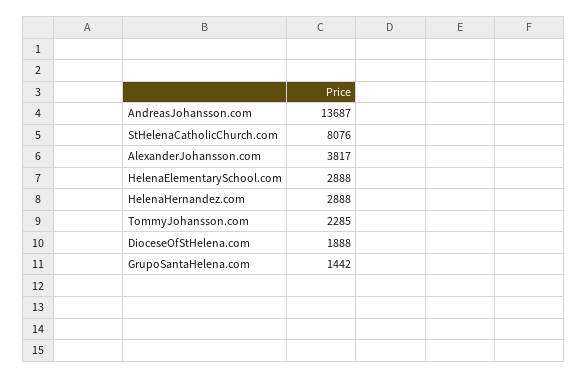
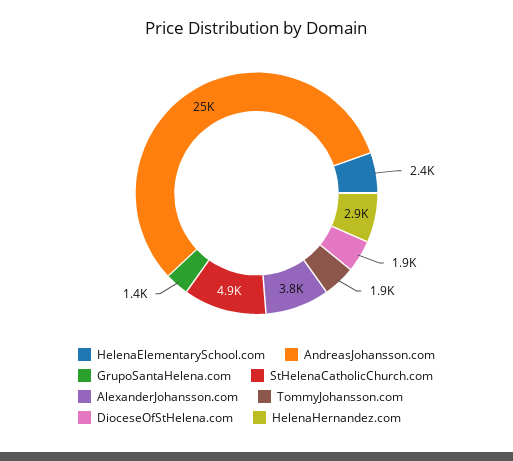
AndreasJohansson.com: 13687 -> 25000
StHelenaCatholicChurch.com: 8076 -> 4900
HelenaElementarySchool.com: 2888 -> 2400
TommyJohansson.com: 2285 -> 1900

